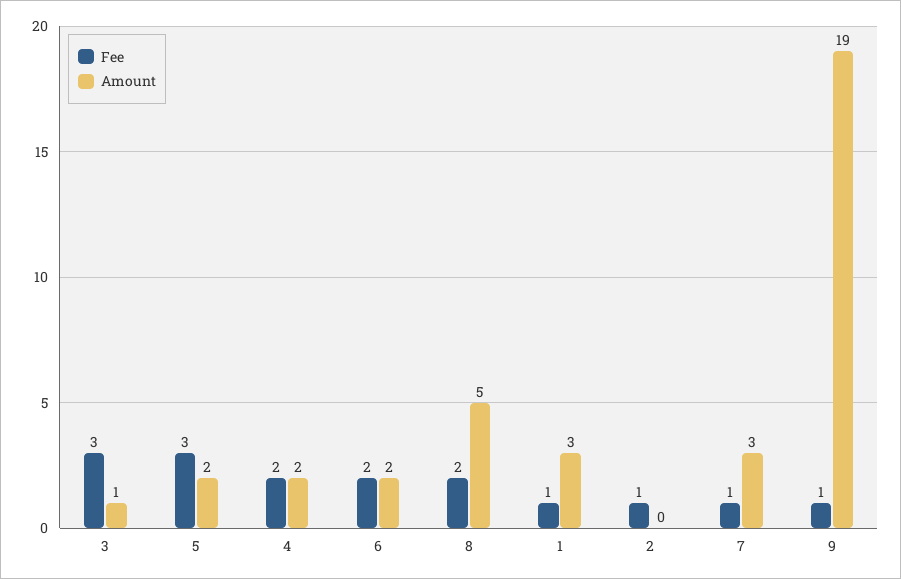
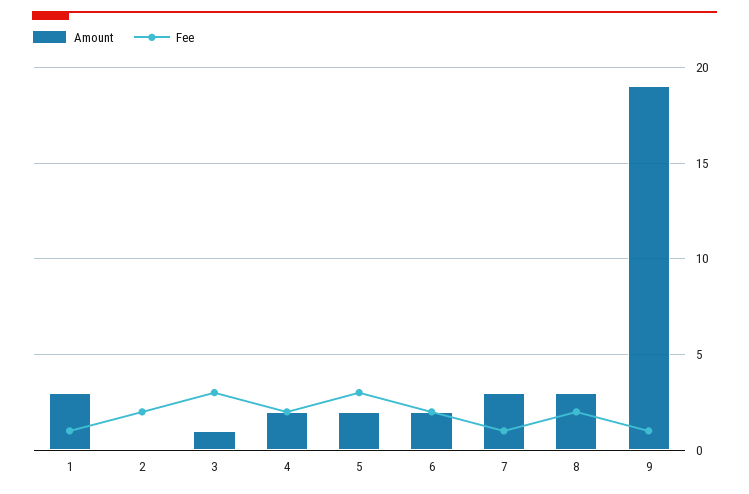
Amount, 8: 5 -> 3
Fee, 2: 1 -> 2

